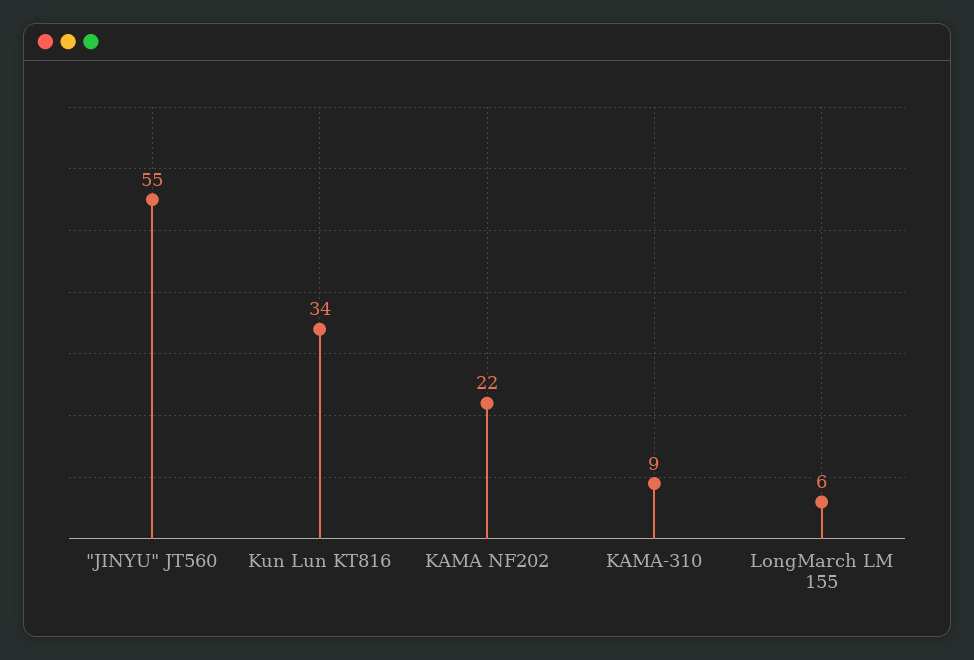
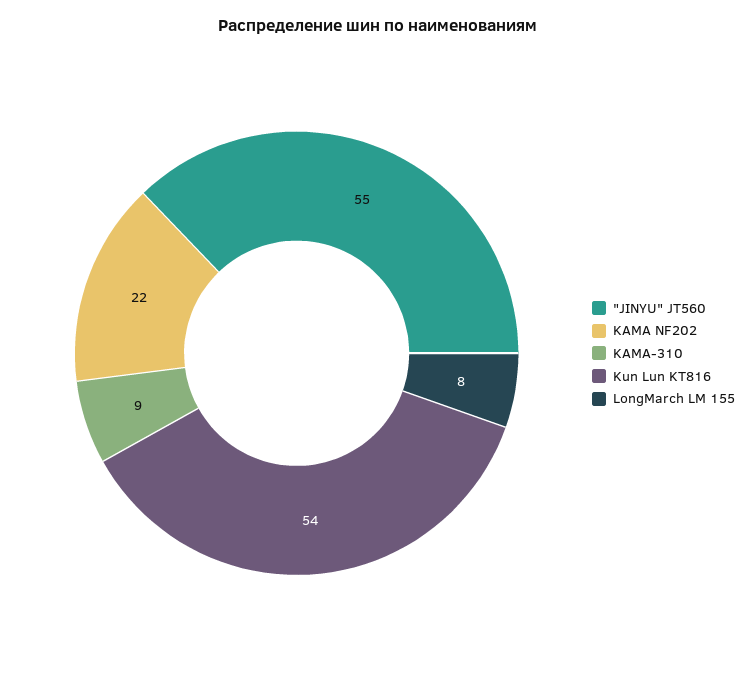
Kun Lun KT816: 34 -> 54
LongMarch LM 155: 6 -> 8

